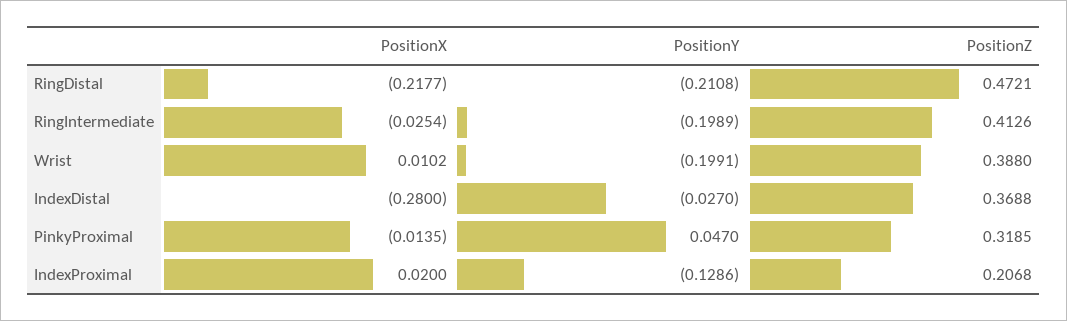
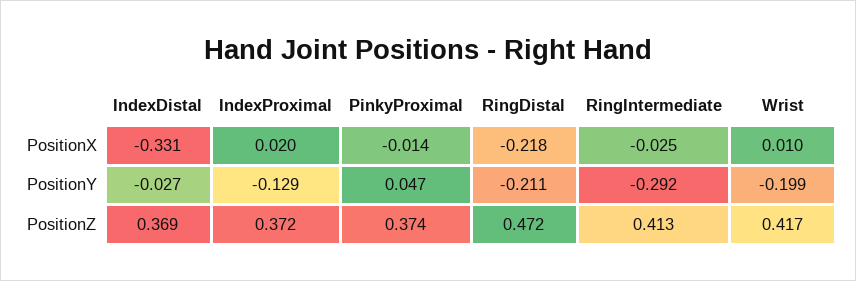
PositionY, RingIntermediate: -0.1989 -> -0.292
PositionZ, Wrist: 0.388 -> 0.417
PositionX, IndexDistal: -0.28 -> -0.331
PositionZ, PinkyProximal: 0.3185 -> 0.374
PositionZ, IndexProximal: 0.2068 -> 0.372

